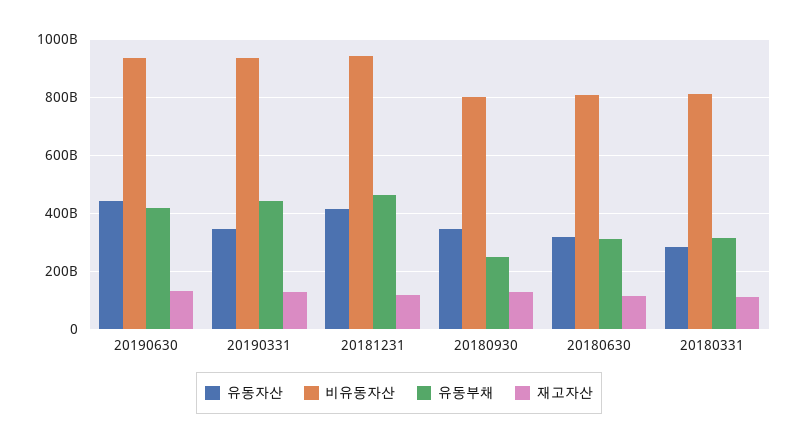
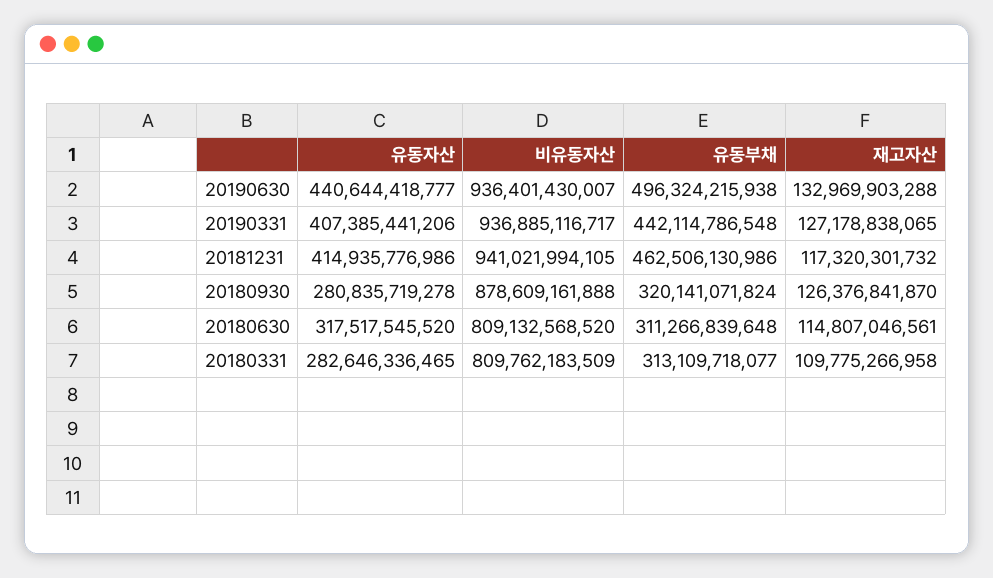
유동부채, 20190630: 425000000000 -> 496324215938
유동자산, 20190331: 350000000000 -> 407385441206
유동자산, 20180930: 350000000000 -> 280835719278
비유동자산, 20180930: 800000000000 -> 878609161888
유동부채, 20180930: 250000000000 -> 320141071824

